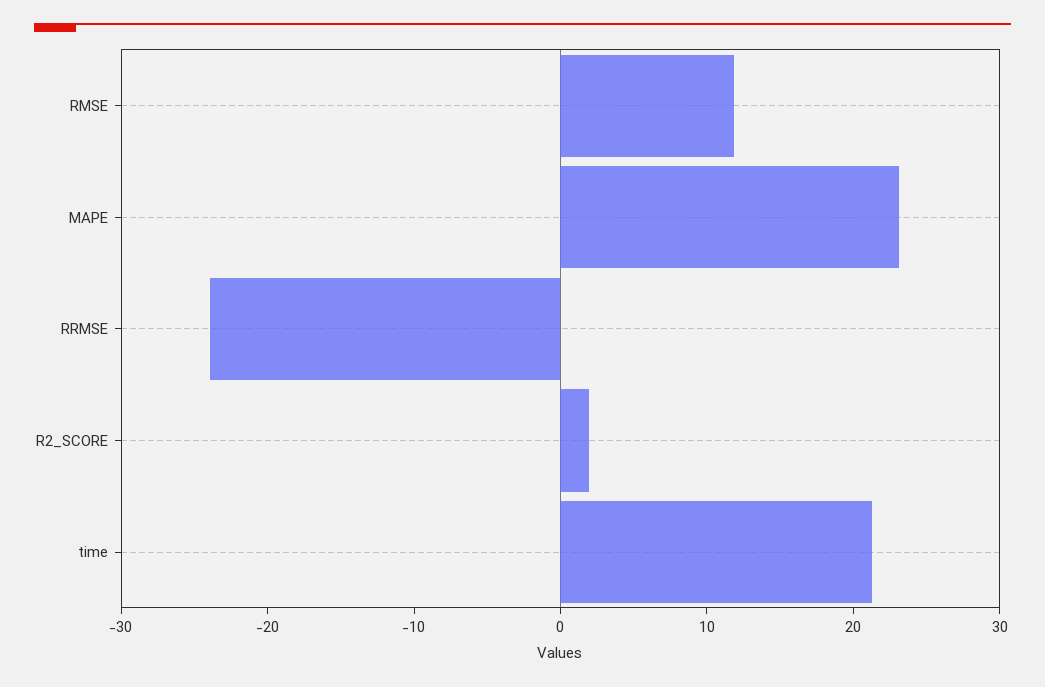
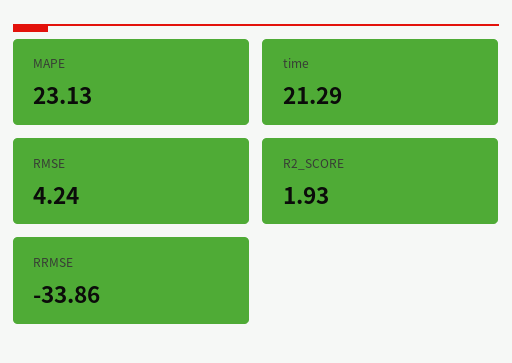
RMSE: 12 -> 4.24
RRMSE: -24 -> -33.86

